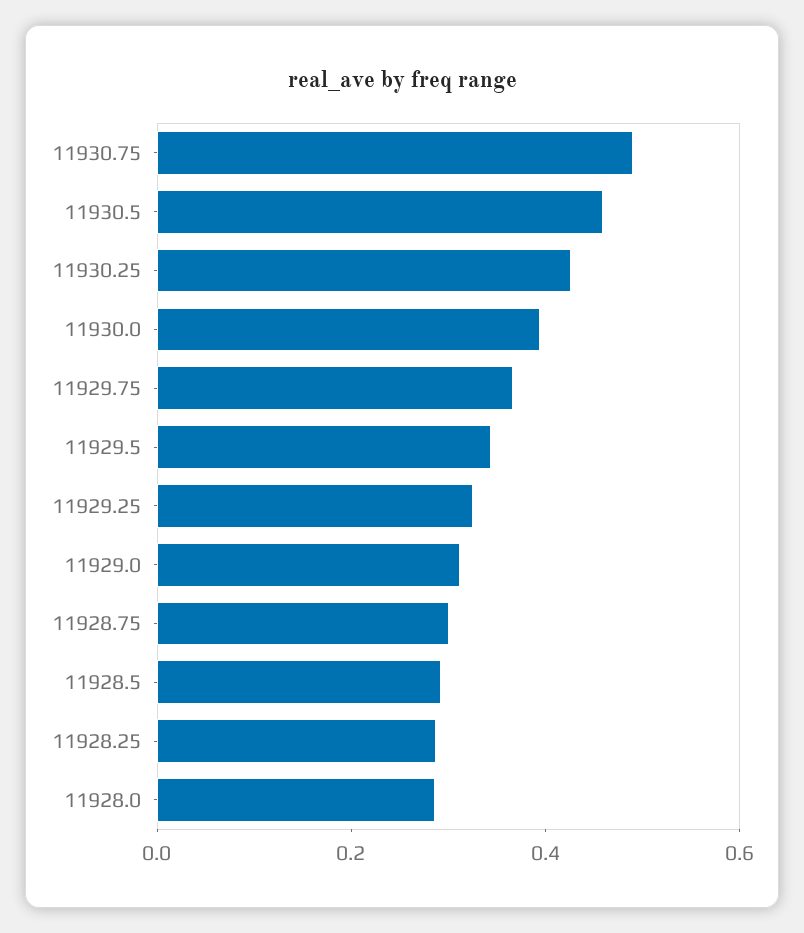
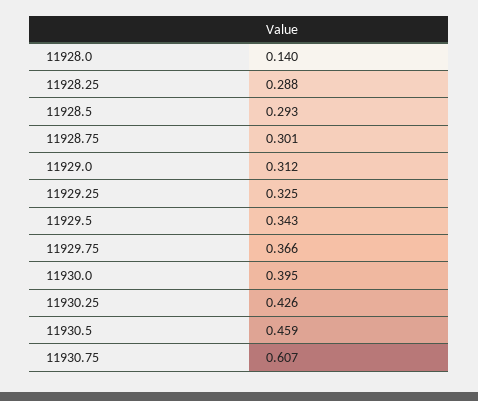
11930.75: 0.5 -> 0.607
11928.0: 0.3 -> 0.14

